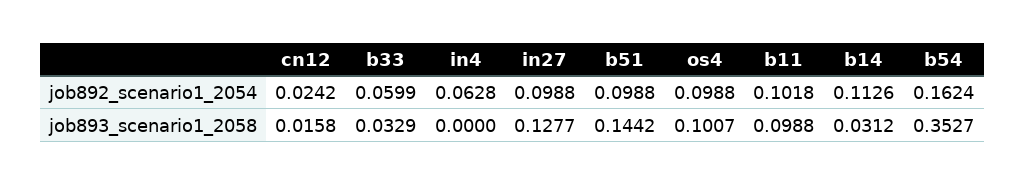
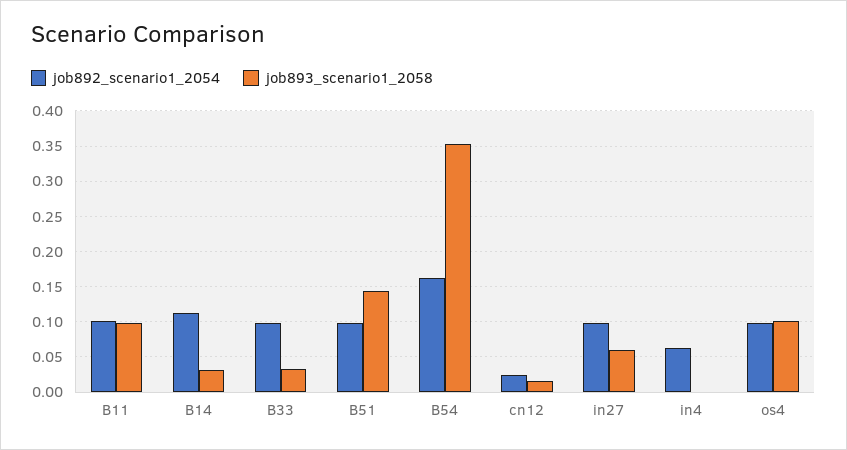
job892_scenario1_2054, b33: 0.0599 -> 0.1
job893_scenario1_2058, in27: 0.1277 -> 0.06

